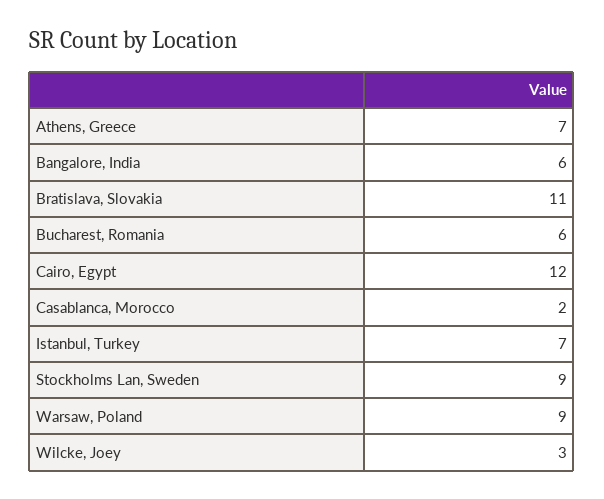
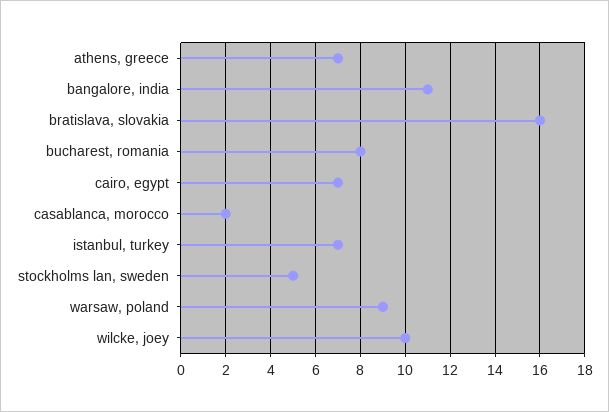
Bangalore, India: 6 -> 11
Bratislava, Slovakia: 11 -> 16
Bucharest, Romania: 6 -> 8
Cairo, Egypt: 12 -> 7
Stockholms Lan, Sweden: 9 -> 5
Wilcke, Joey: 3 -> 10

